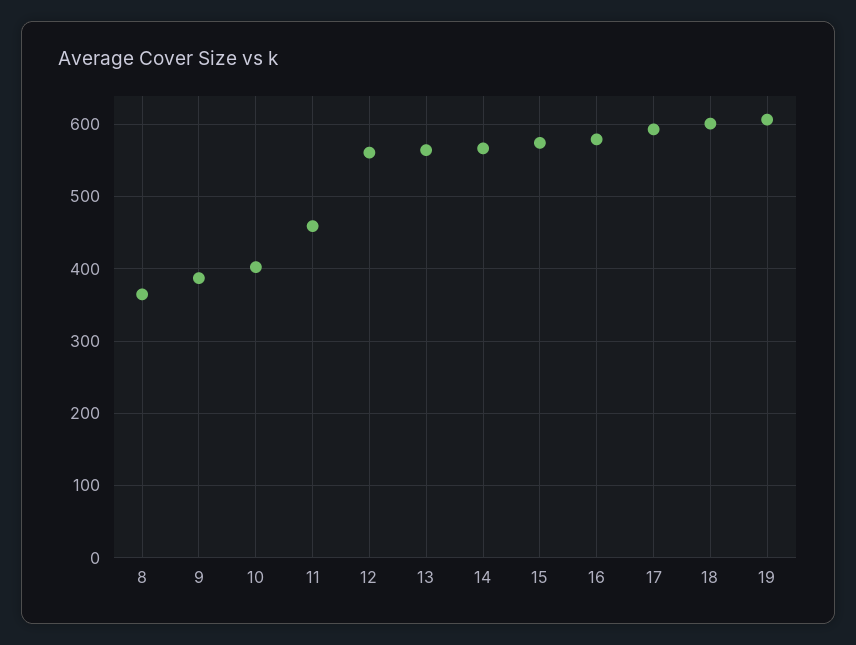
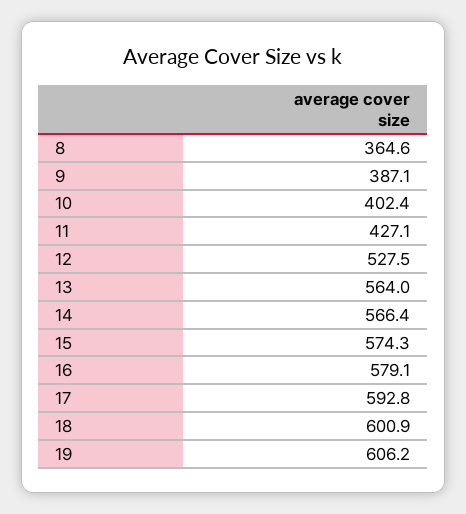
11: 460 -> 427.1
12: 560 -> 527.5

